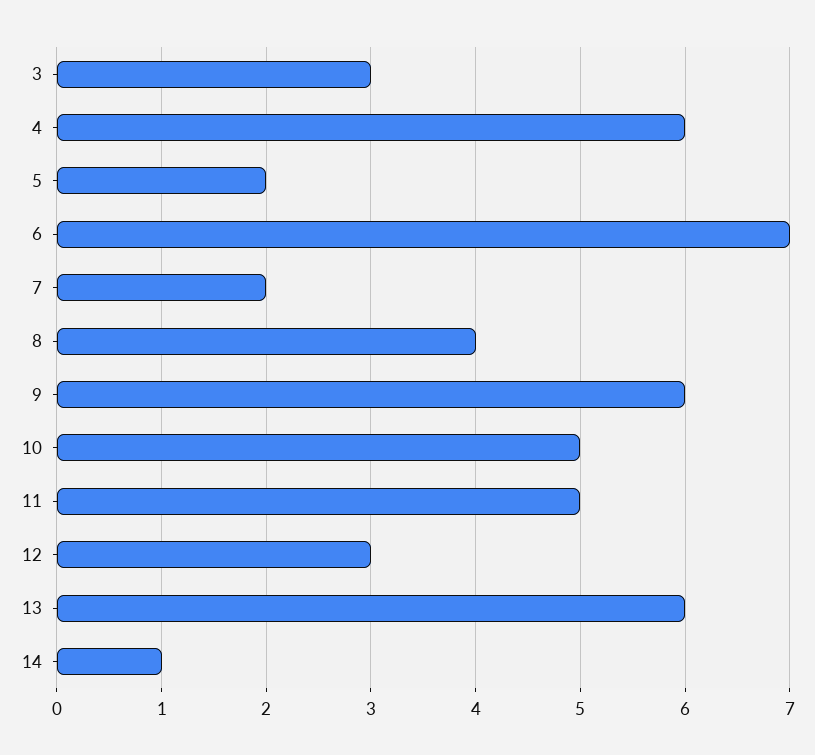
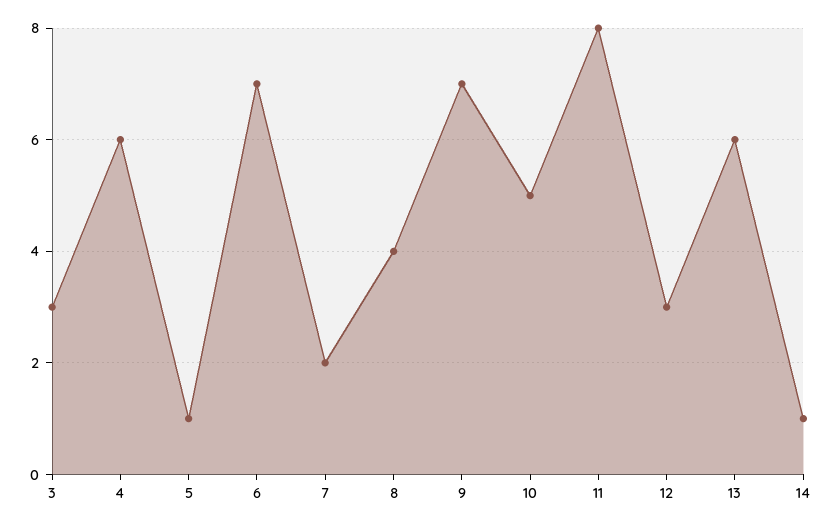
5: 2 -> 1
9: 6 -> 7
11: 5 -> 8

